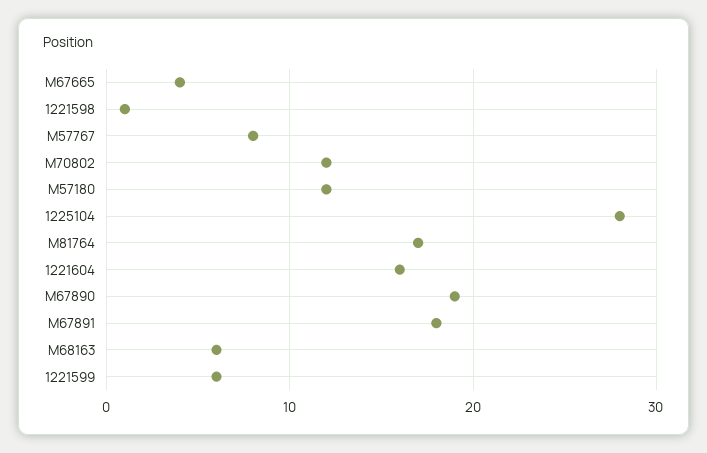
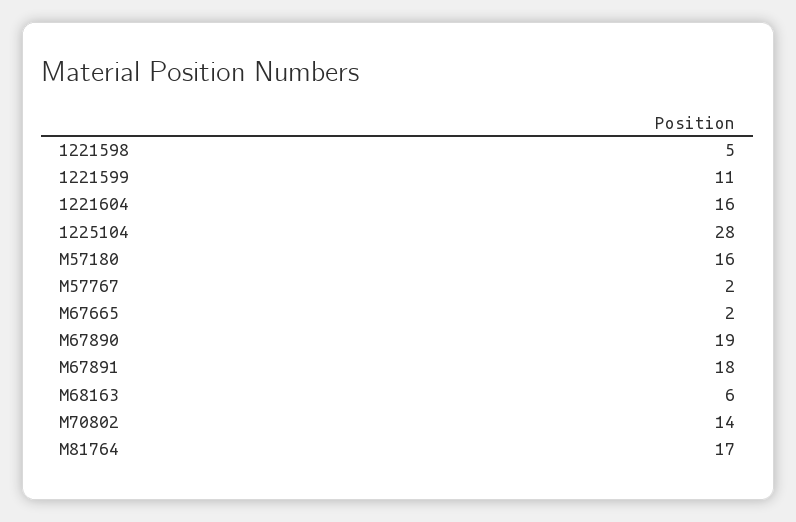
M67665: 4 -> 2
1221598: 1 -> 5
M57767: 8 -> 2
M70802: 12 -> 14
M57180: 12 -> 16
1221599: 6 -> 11

